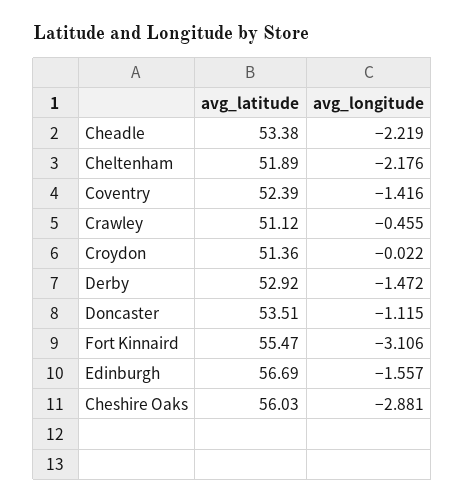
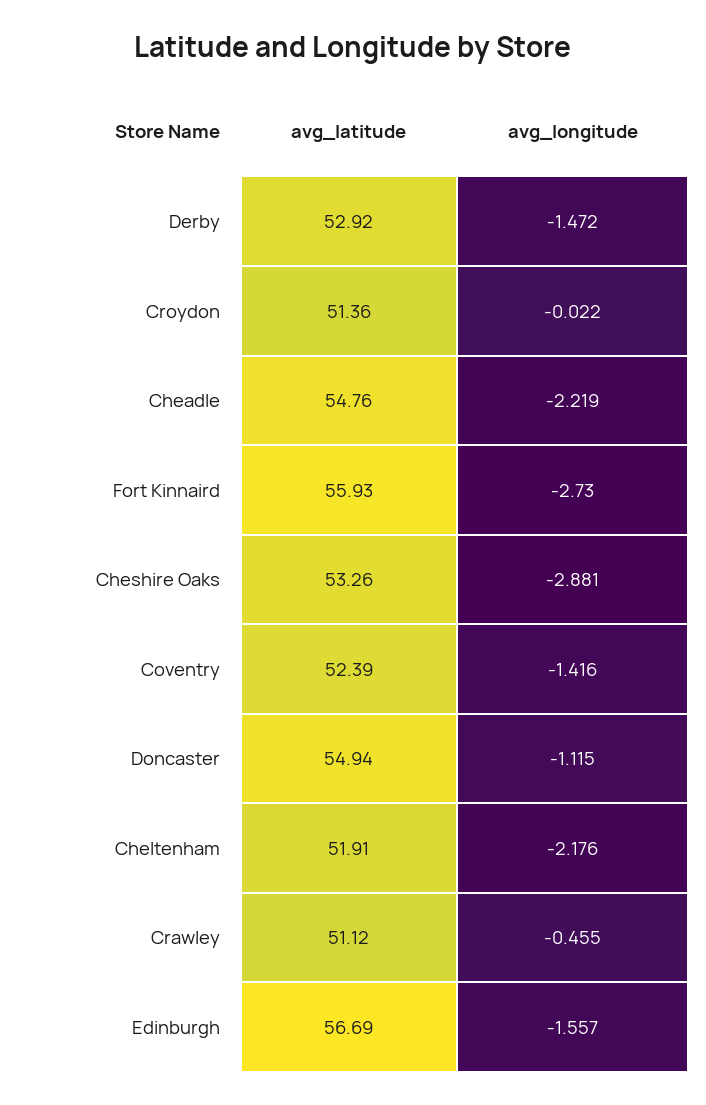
avg_latitude, Cheadle: 53.38 -> 54.76
avg_latitude, Cheltenham: 51.89 -> 51.91
avg_latitude, Doncaster: 53.51 -> 54.94
avg_latitude, Fort Kinnaird: 55.47 -> 55.93
avg_longitude, Fort Kinnaird: -3.106 -> -2.73
avg_latitude, Cheshire Oaks: 56.03 -> 53.26

